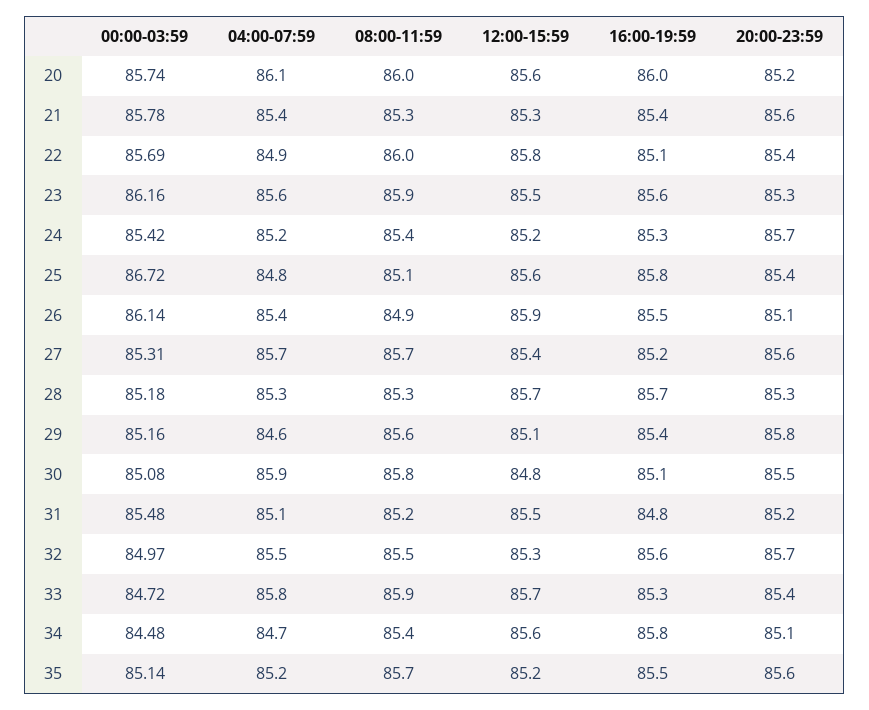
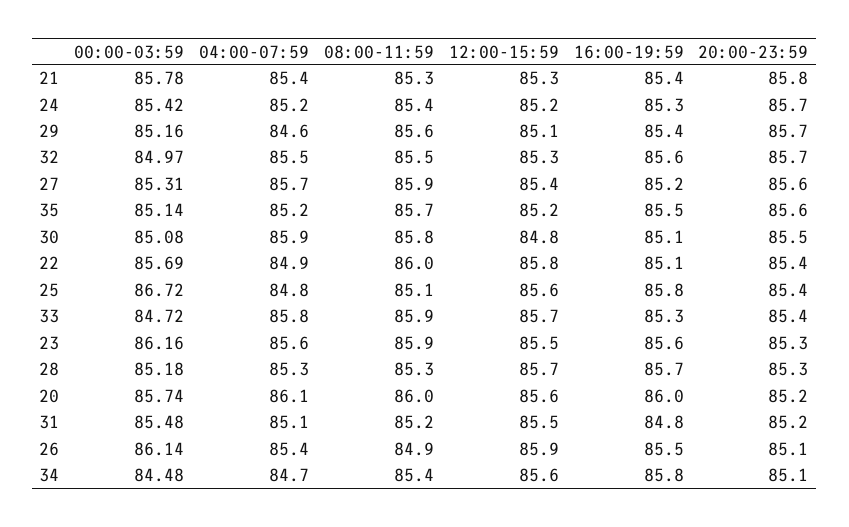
20:00-23:59, 21: 85.6 -> 85.8
08:00-11:59, 27: 85.7 -> 85.9
20:00-23:59, 29: 85.8 -> 85.7

